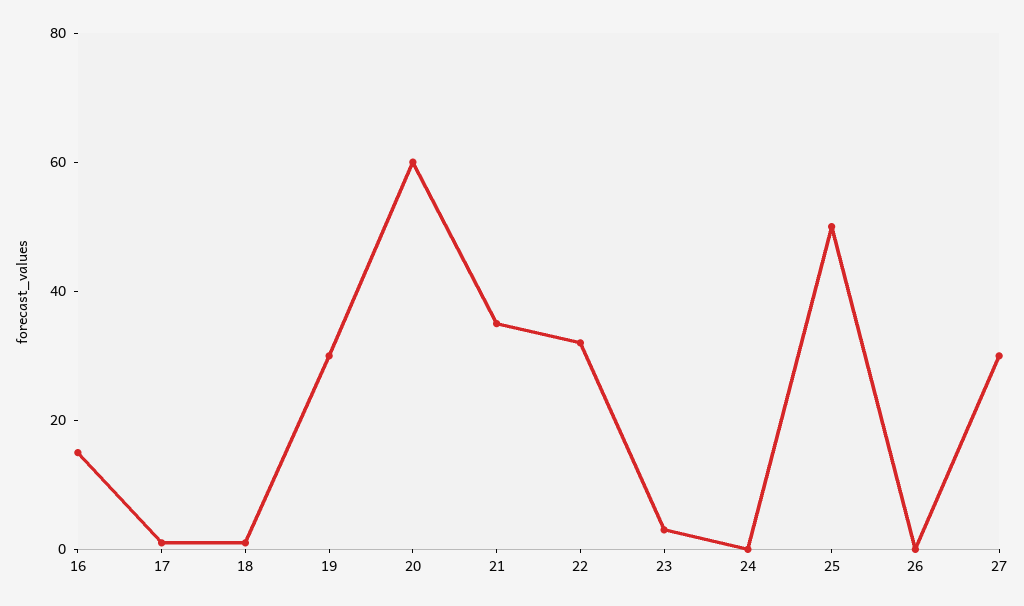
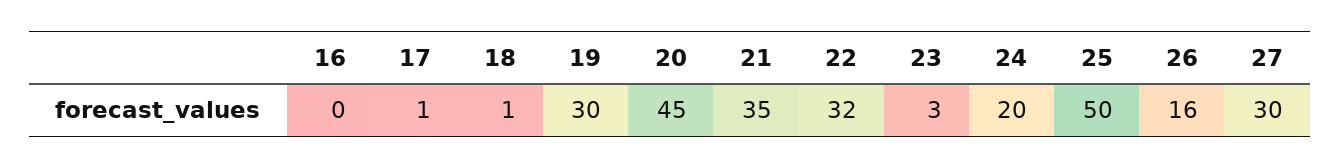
16: 15 -> 0
20: 60 -> 45
24: 0 -> 20
26: 0 -> 16

